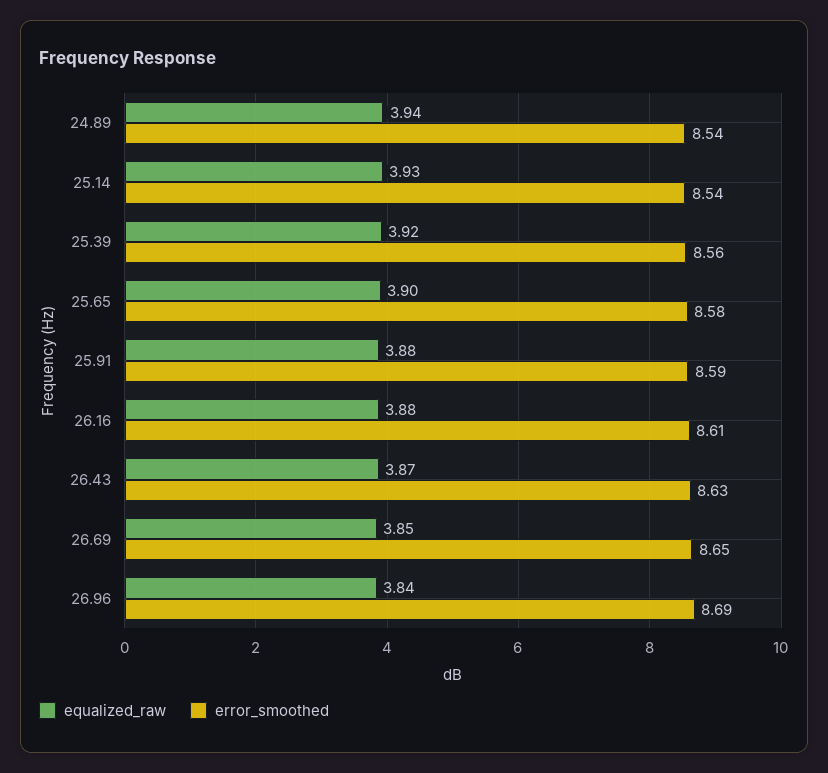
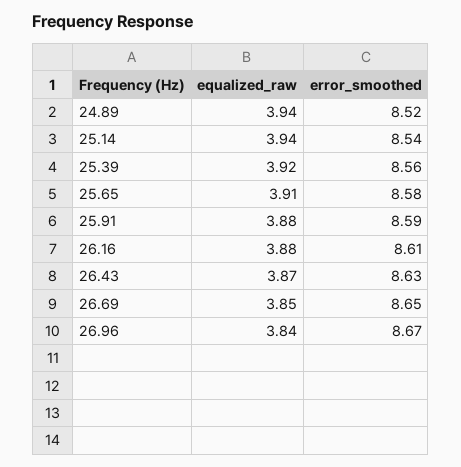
error_smoothed, 24.89: 8.54 -> 8.52
equalized_raw, 25.14: 3.93 -> 3.94
equalized_raw, 25.65: 3.9 -> 3.91
error_smoothed, 26.96: 8.69 -> 8.67

